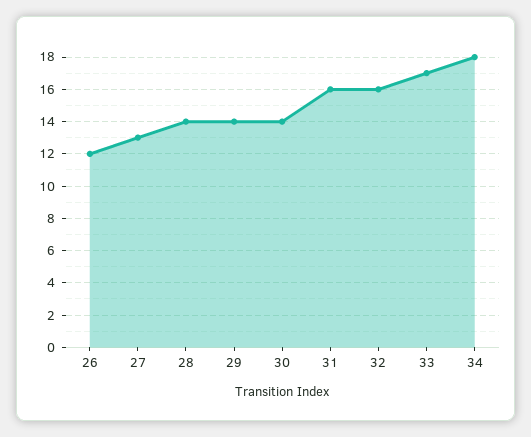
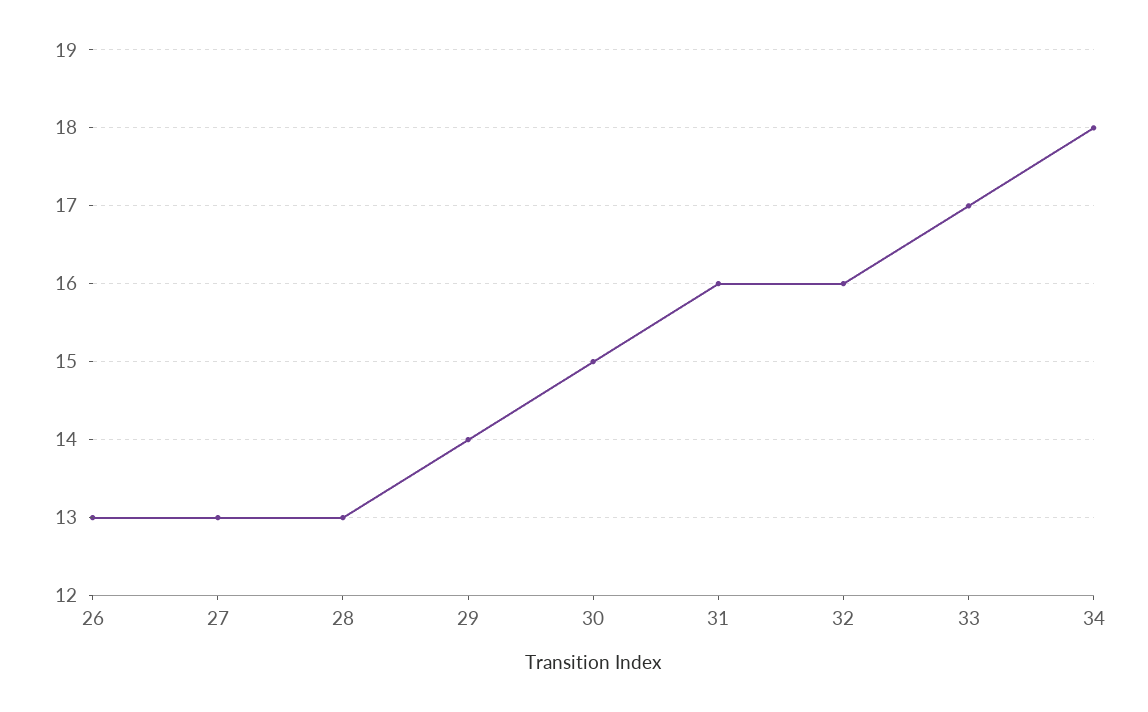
26: 12 -> 13
28: 14 -> 13
30: 14 -> 15

